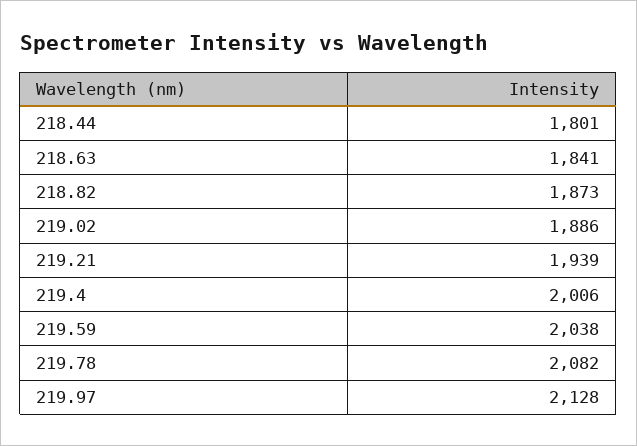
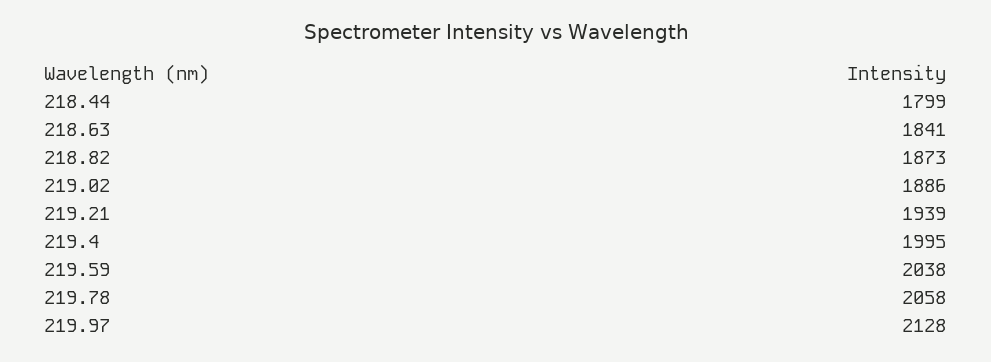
218.44: 1801 -> 1799
219.4: 2006 -> 1995
219.78: 2082 -> 2058

